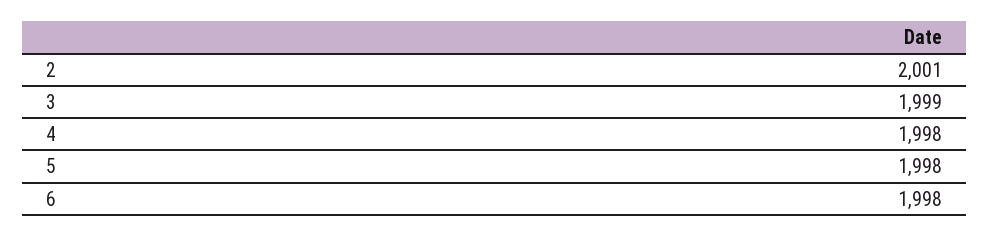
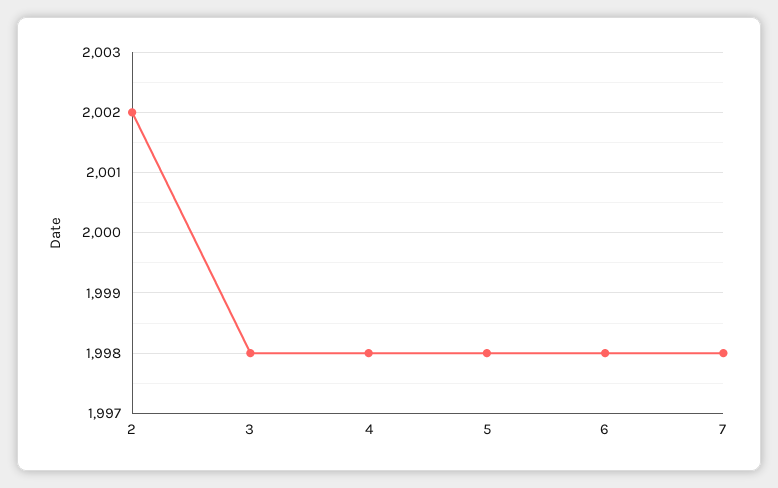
2: 2001 -> 2002
3: 1999 -> 1998
7: none -> 1998

